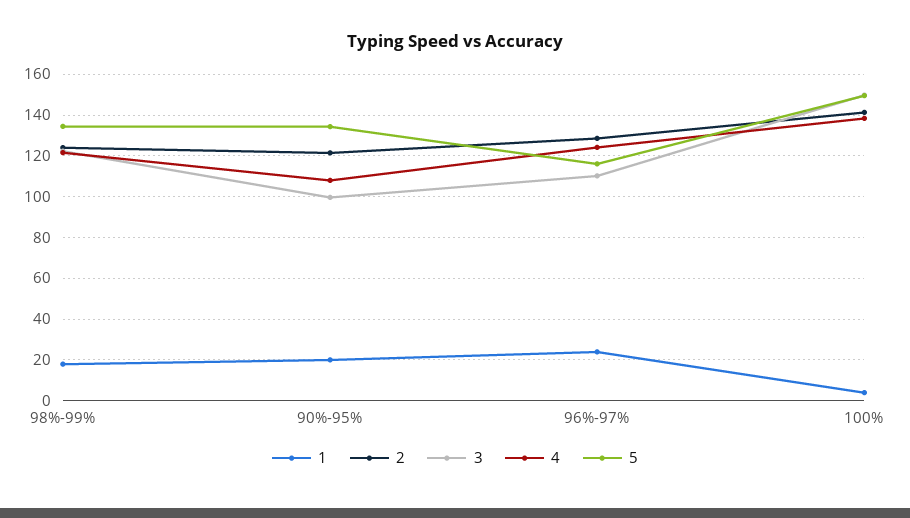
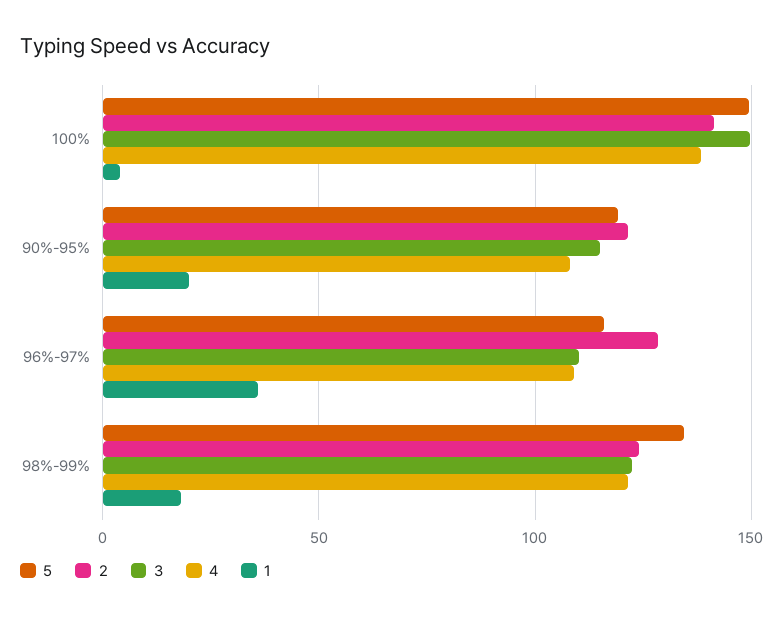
3, 90%-95%: 100 -> 115
5, 90%-95%: 135 -> 120
1, 96%-97%: 25 -> 35
4, 96%-97%: 125 -> 110

